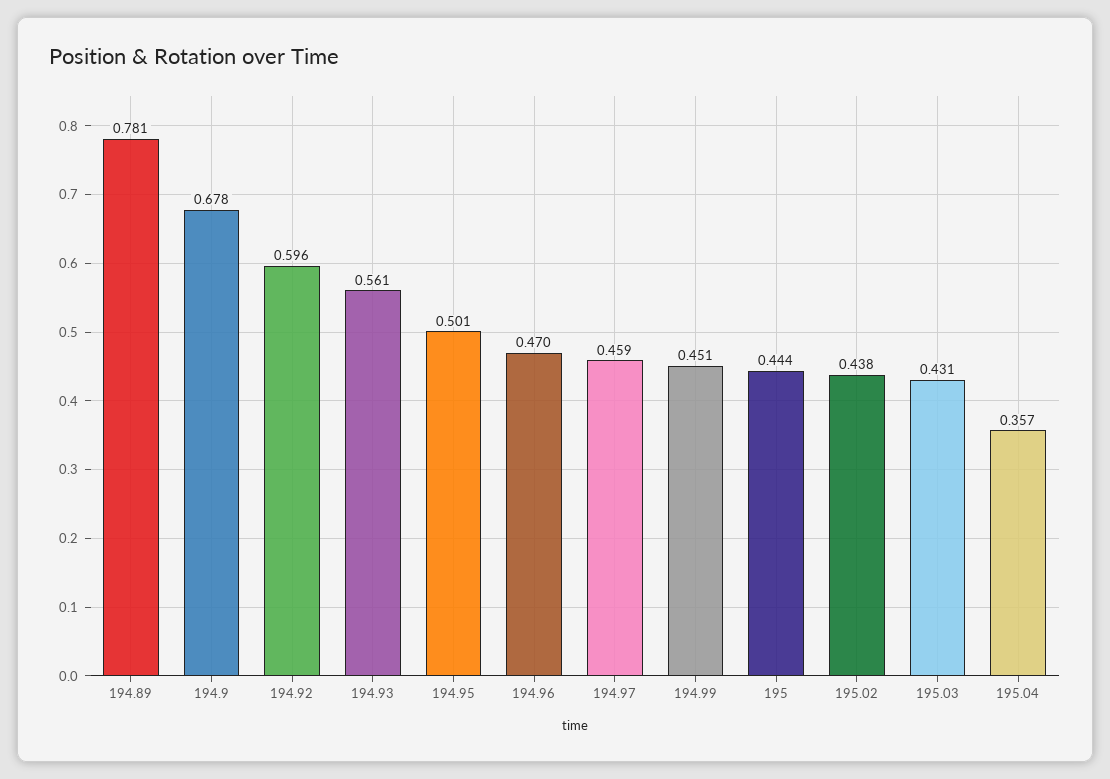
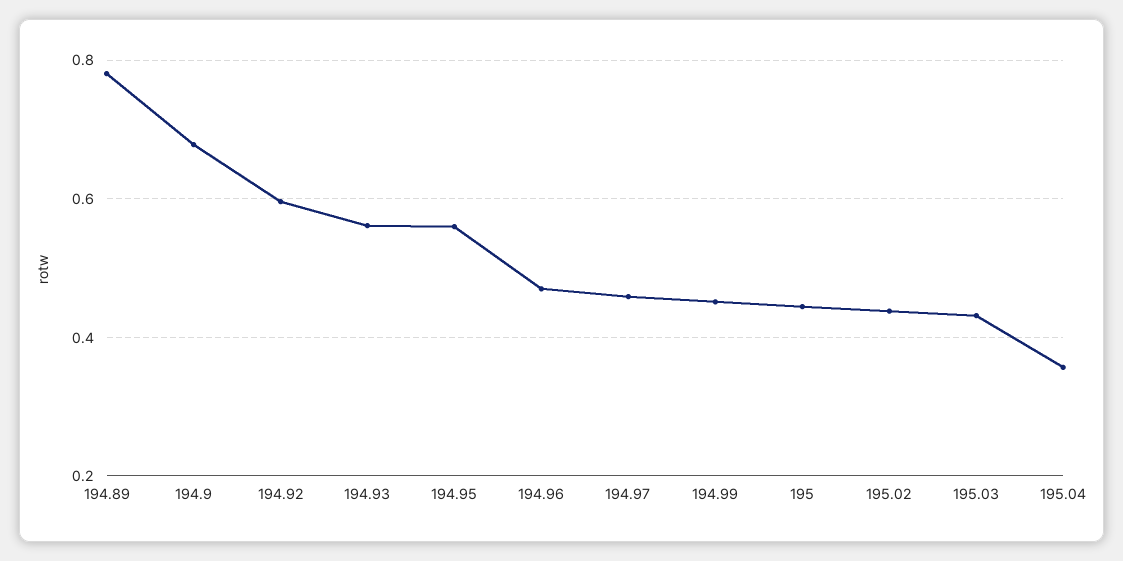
194.95: 0.501 -> 0.56

